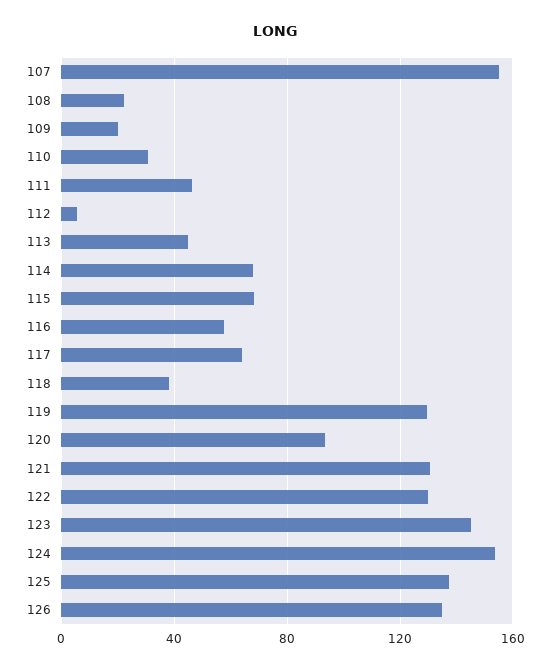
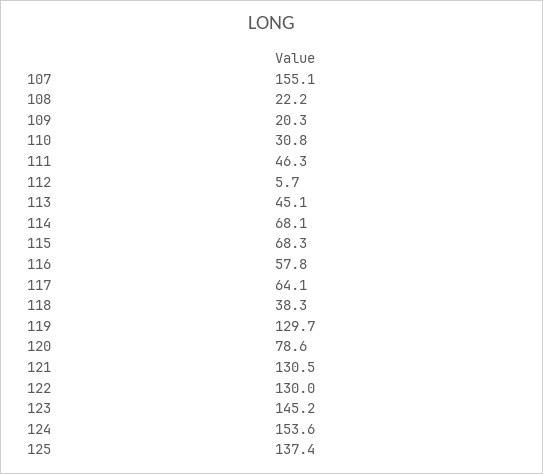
120: 95 -> 78.6
126: 135 -> none

